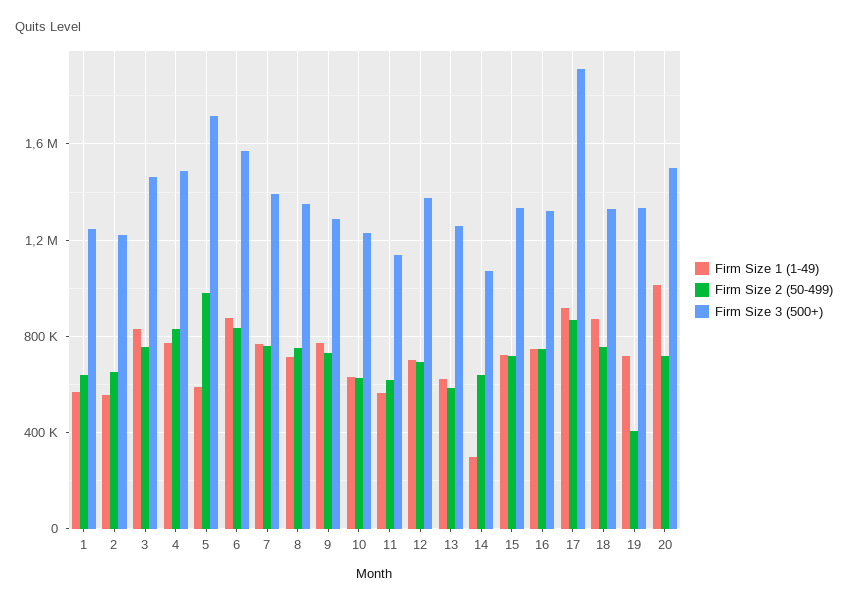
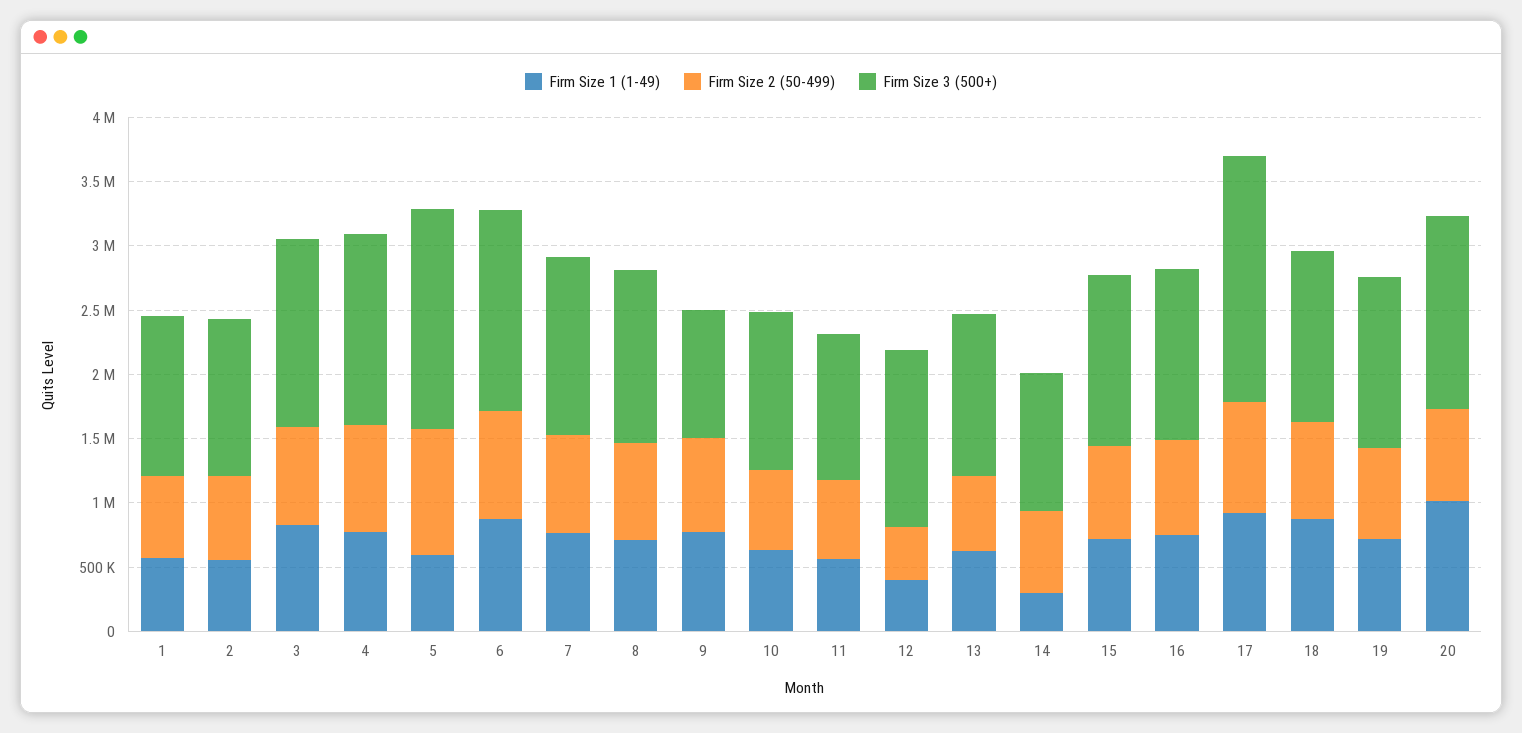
Firm Size 3 (500+), 9: 1300000 -> 1000000
Firm Size 1 (1-49), 12: 700000 -> 400000
Firm Size 2 (50-499), 12: 700000 -> 400000
Firm Size 2 (50-499), 19: 400000 -> 700000

